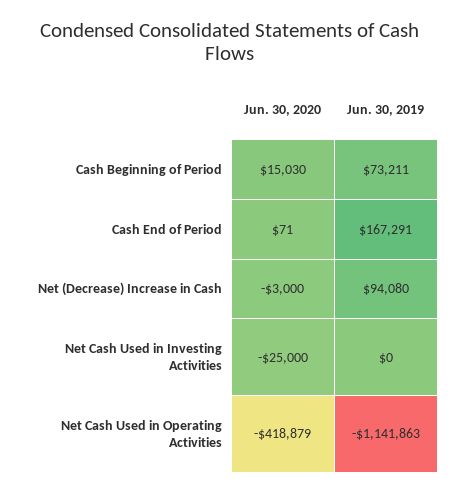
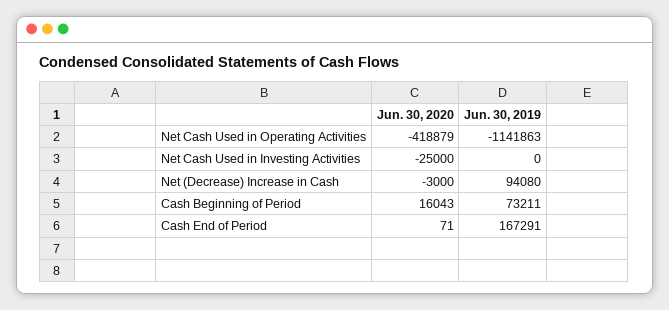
Jun. 30, 2020, Cash Beginning of Period: 15030 -> 16043

